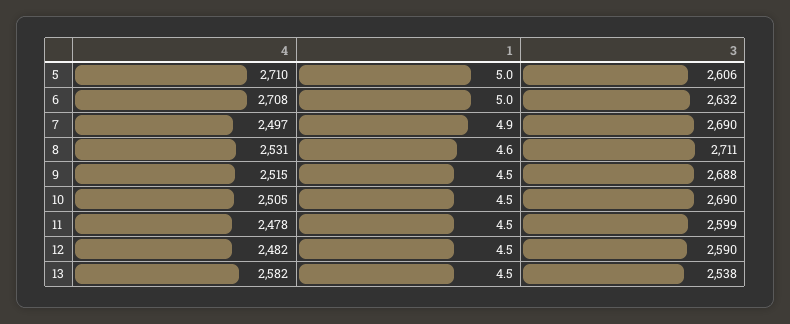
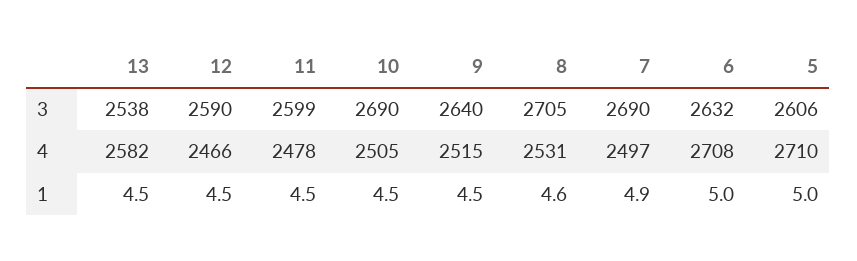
3, 8: 2711 -> 2705
3, 9: 2688 -> 2640
4, 12: 2482 -> 2466

